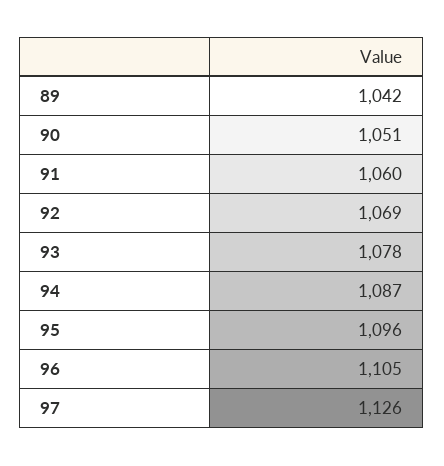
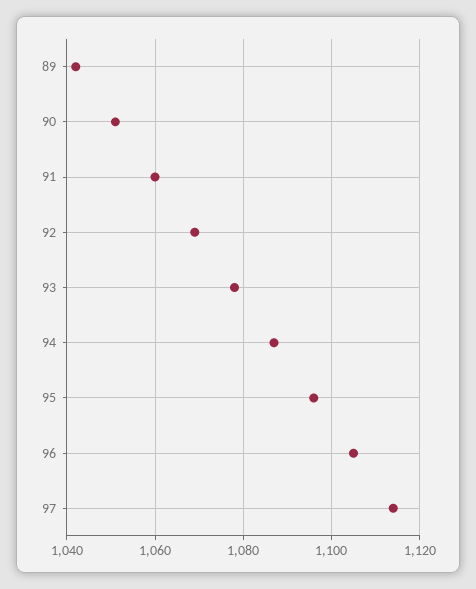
97: 1126 -> 1115

